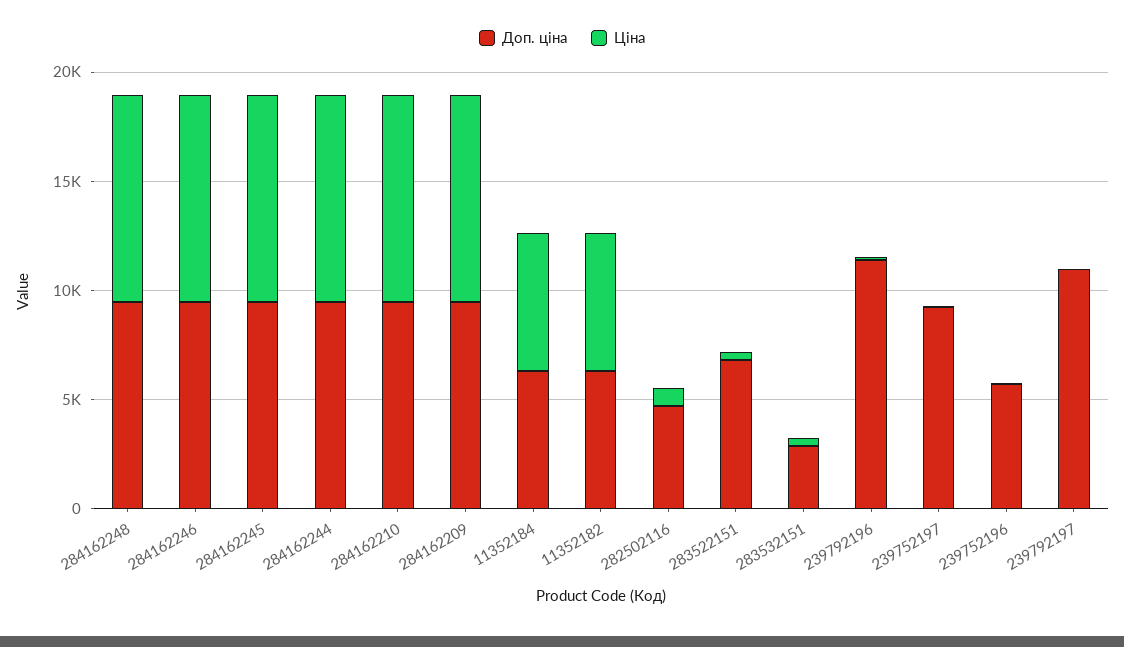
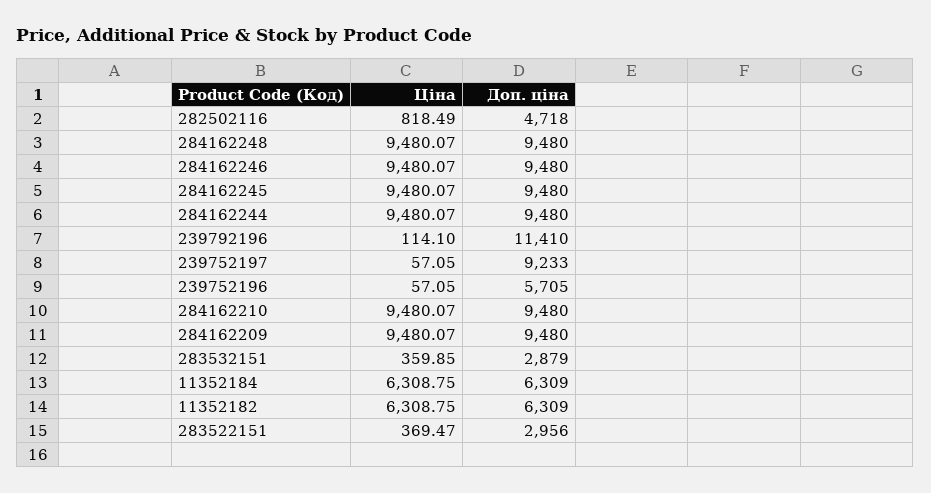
Доп. ціна, 283522151: 7000 -> 2956
Доп. ціна, 239792197: 11000 -> none
Ціна, 239792197: 0 -> none

